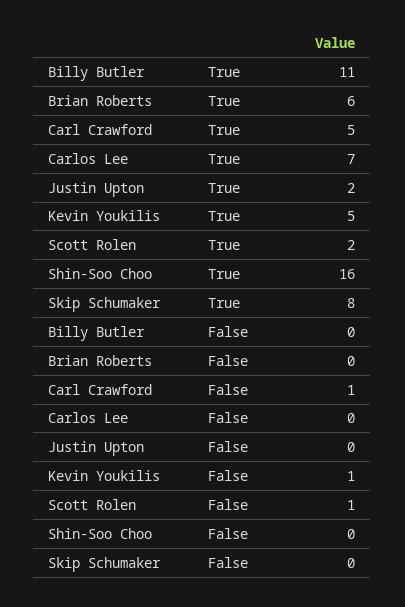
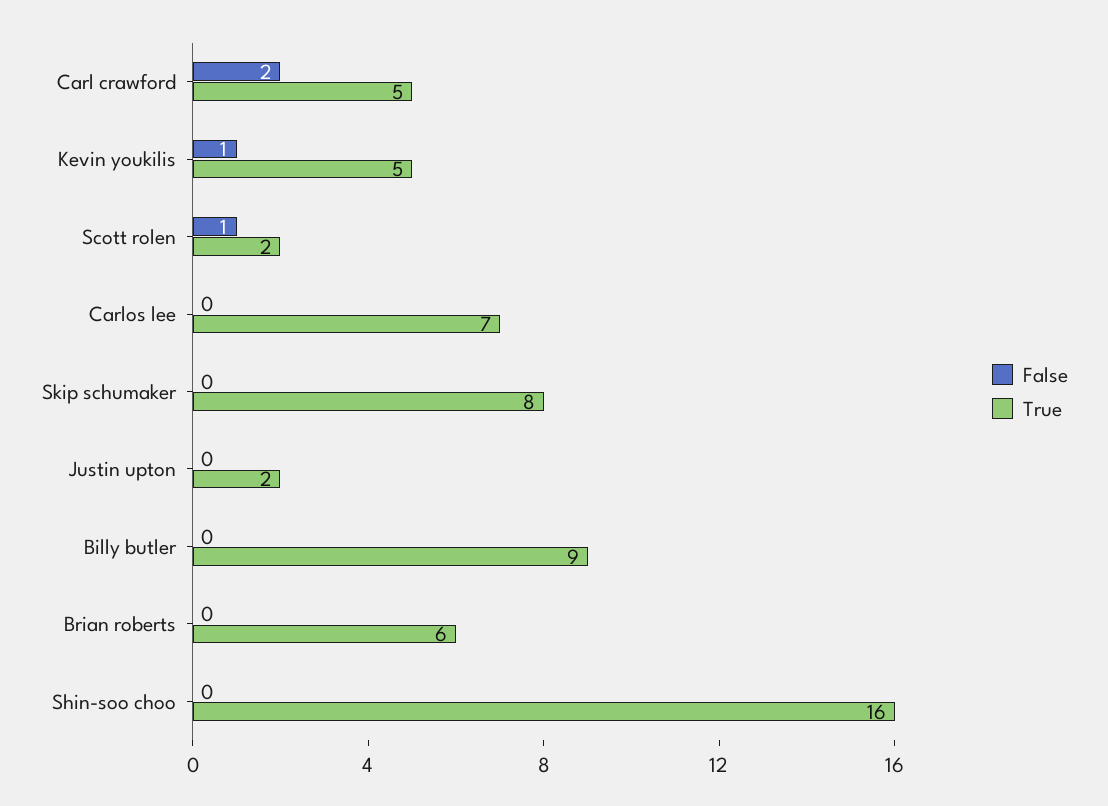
True, Billy Butler: 11 -> 9
False, Carl Crawford: 1 -> 2

